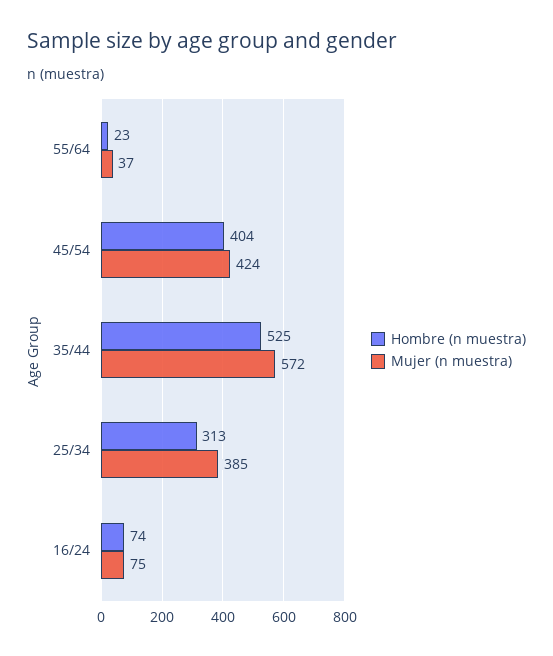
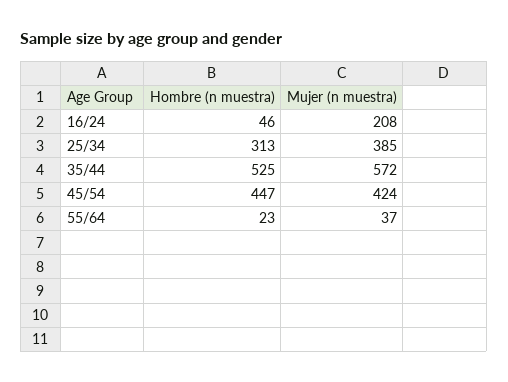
Hombre (n muestra), 45/54: 404 -> 447
Hombre (n muestra), 16/24: 74 -> 46
Mujer (n muestra), 16/24: 75 -> 208

